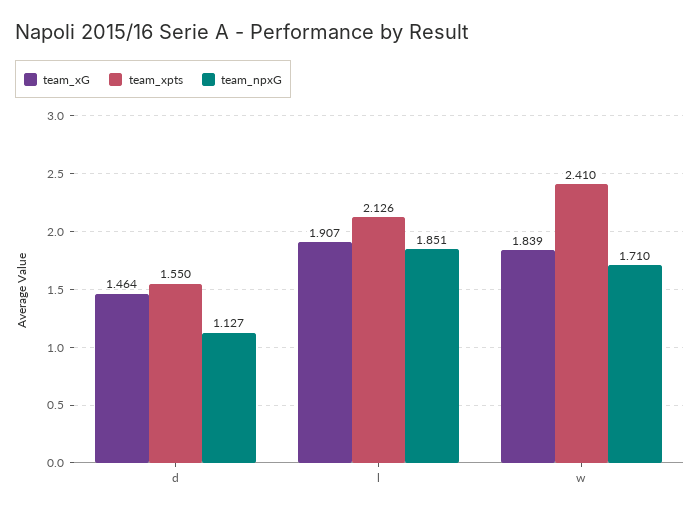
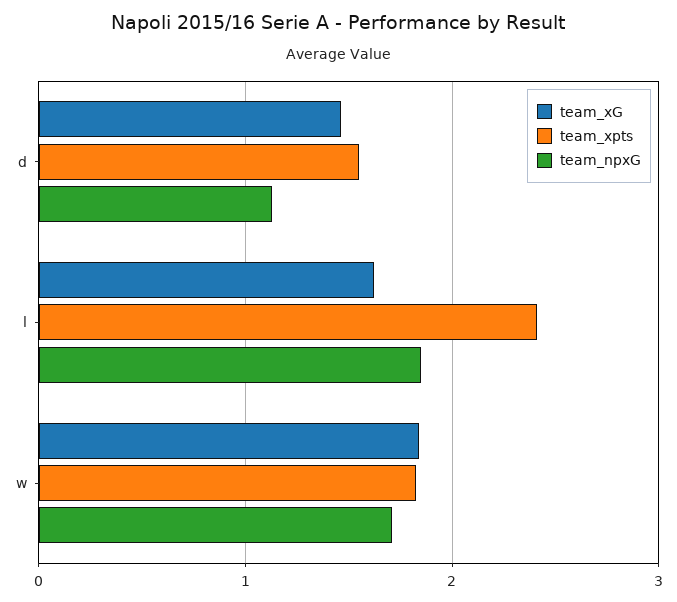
team_xG, l: 1.907 -> 1.6
team_xpts, l: 2.126 -> 2.4
team_xpts, w: 2.41 -> 1.8

